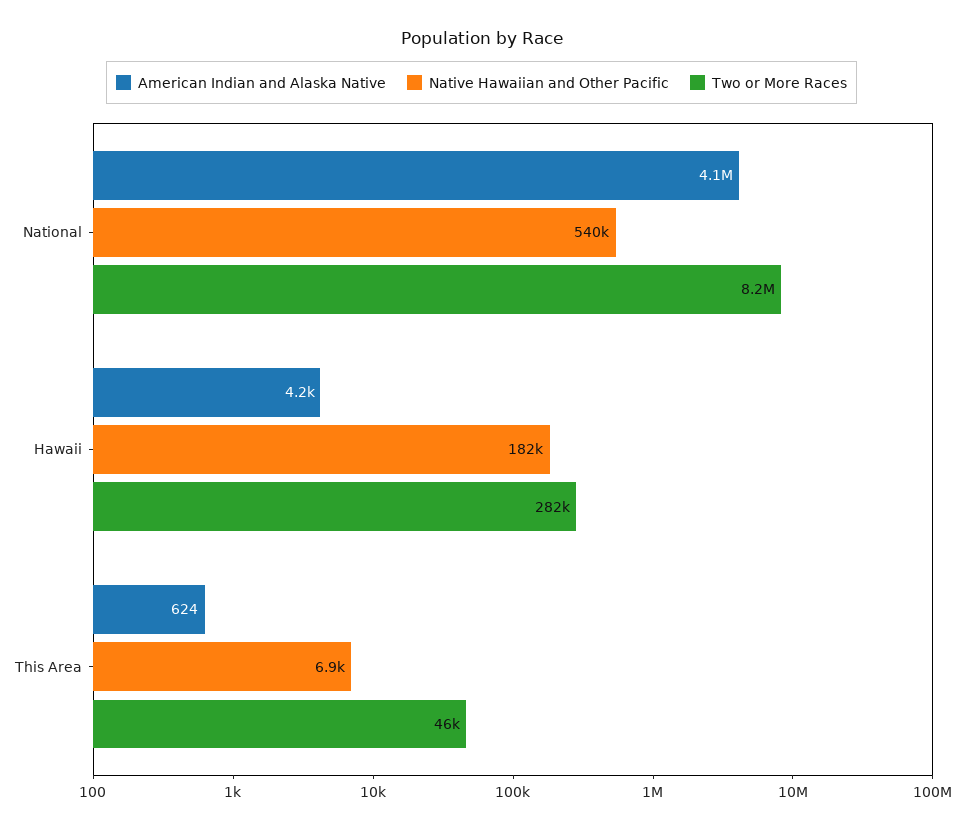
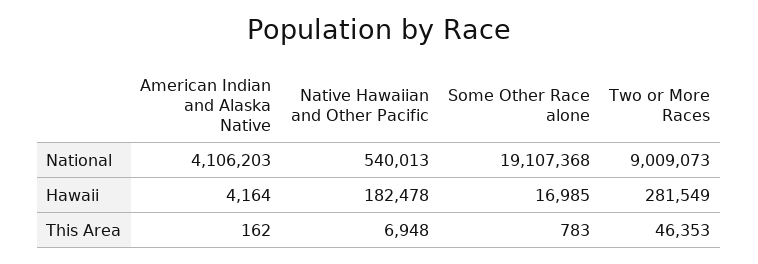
Two or More Races, National: 8200000 -> 9009073
American Indian and Alaska Native, This Area: 624 -> 162
Some Other Race alone, National: none -> 19107368
Some Other Race alone, Hawaii: none -> 16985
Some Other Race alone, This Area: none -> 783

